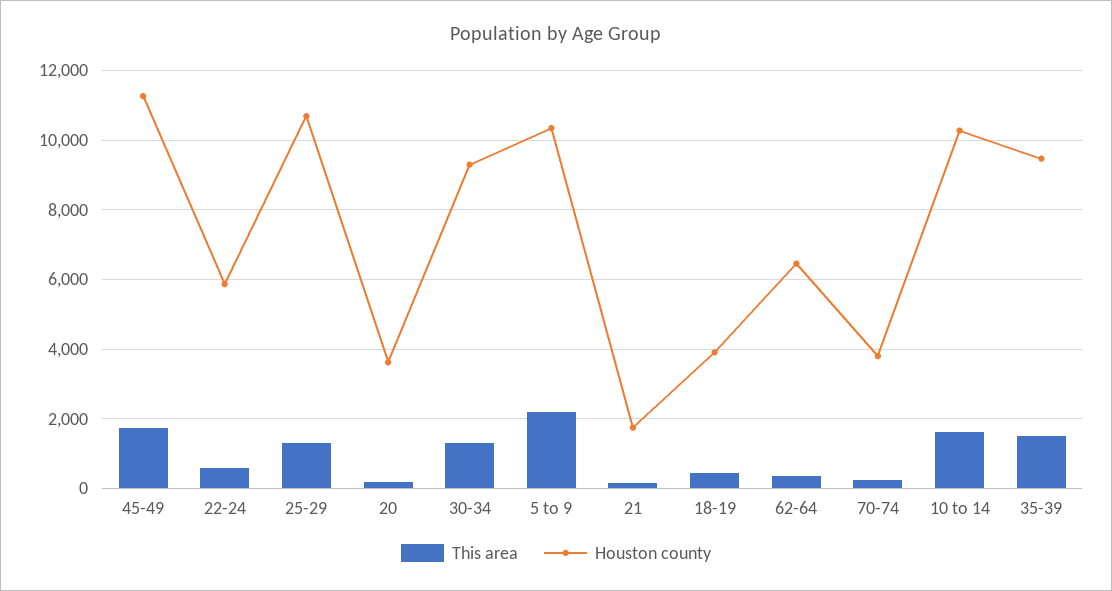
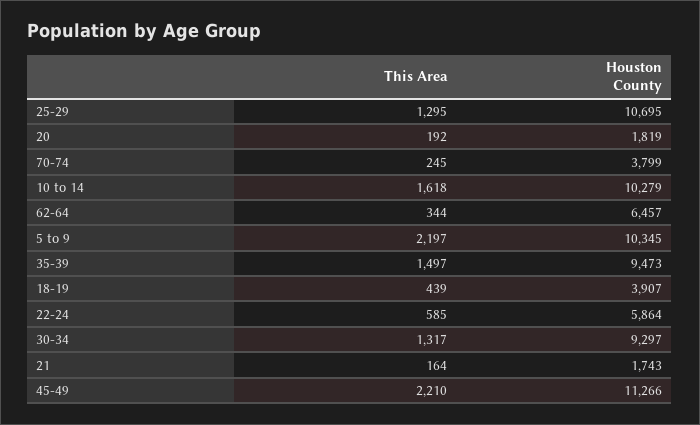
This area, 45-49: 1800 -> 2210
Houston county, 20: 3600 -> 1819

